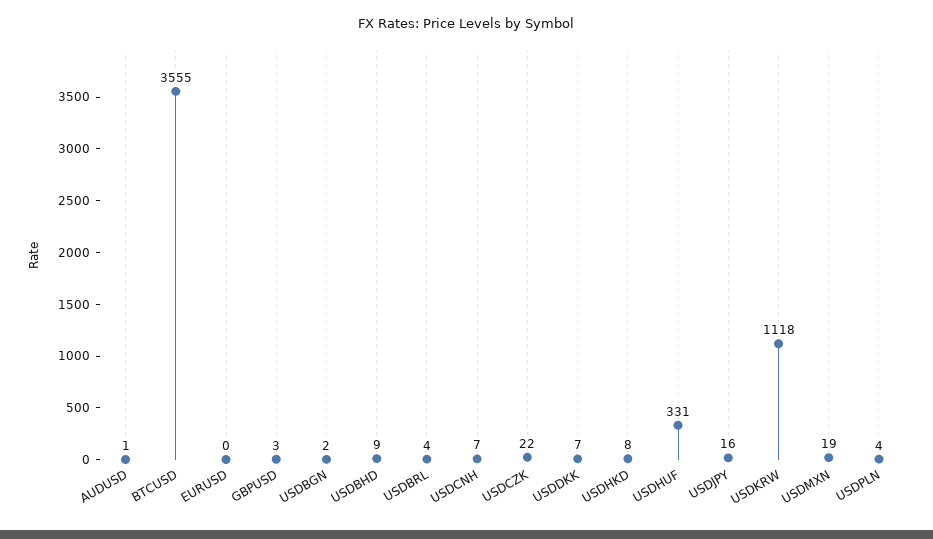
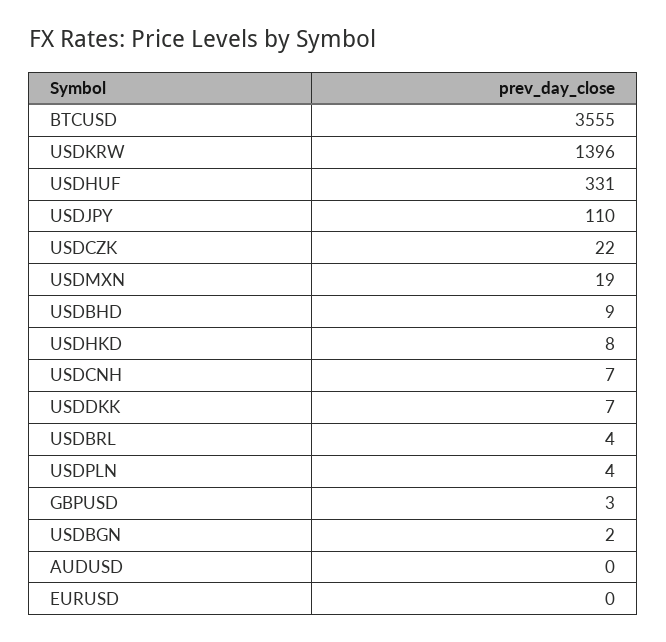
AUDUSD: 1 -> 0
USDJPY: 16 -> 110
USDKRW: 1118 -> 1396

